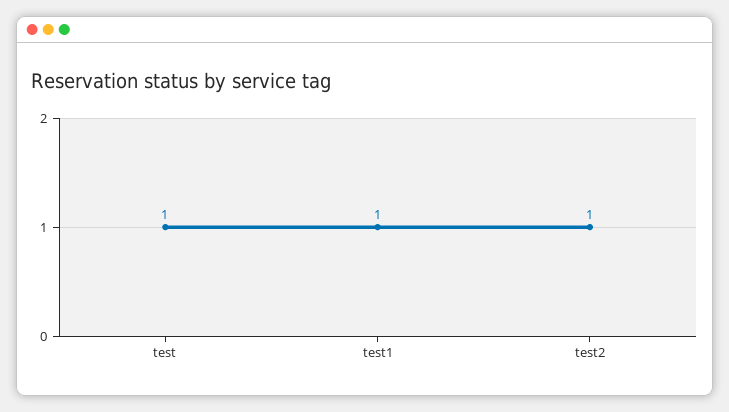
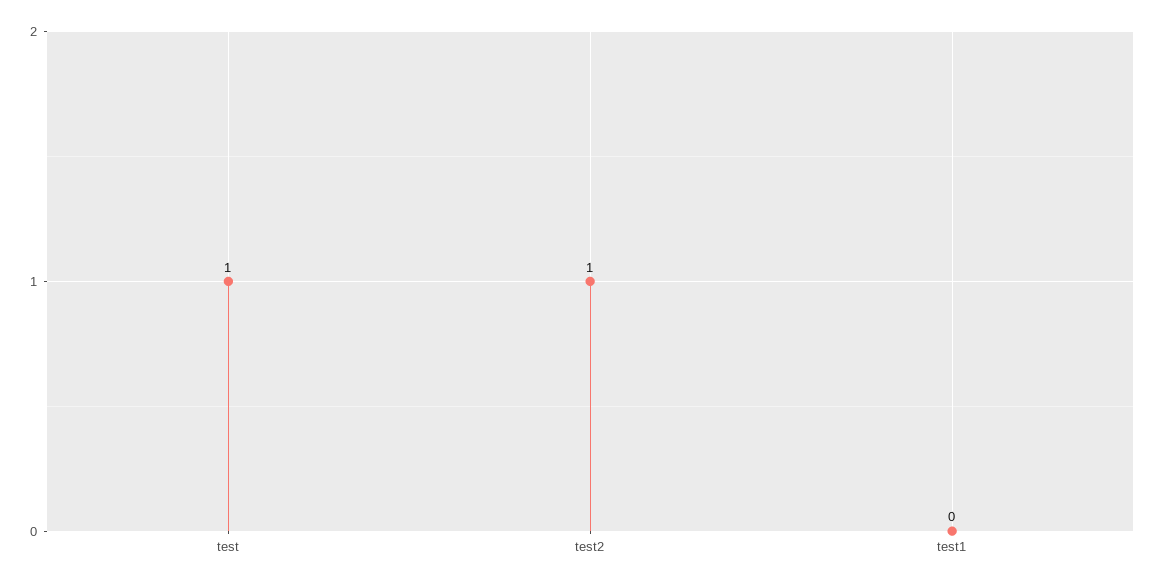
test1: 1 -> 0

